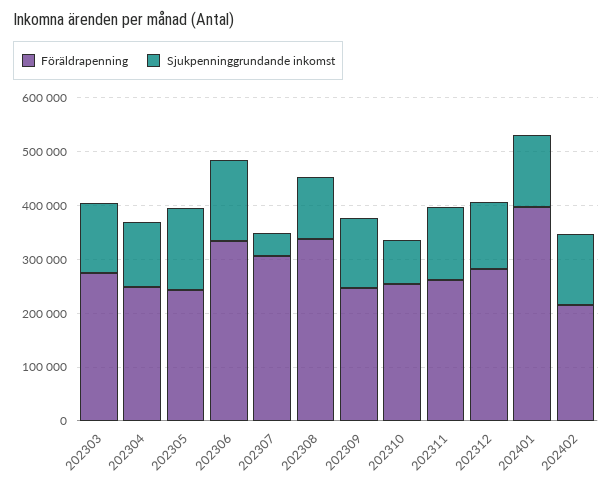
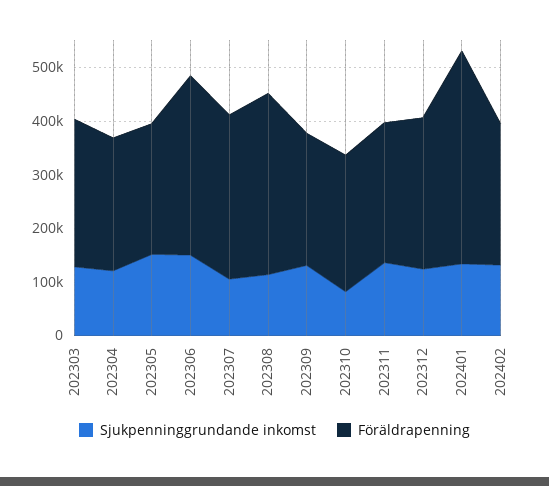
Sjukpenninggrundande inkomst, 202307: 40000 -> 100000
Föräldrapenning, 202402: 220000 -> 260000

